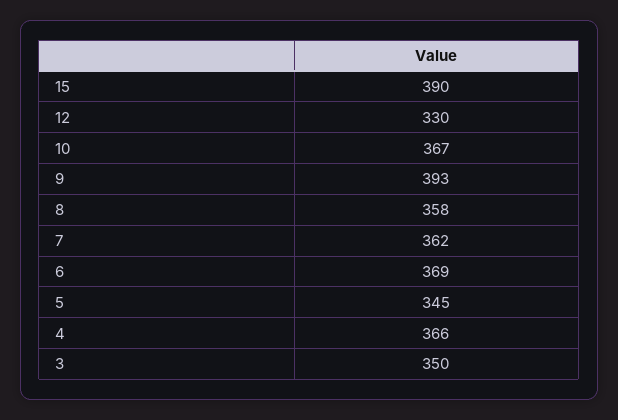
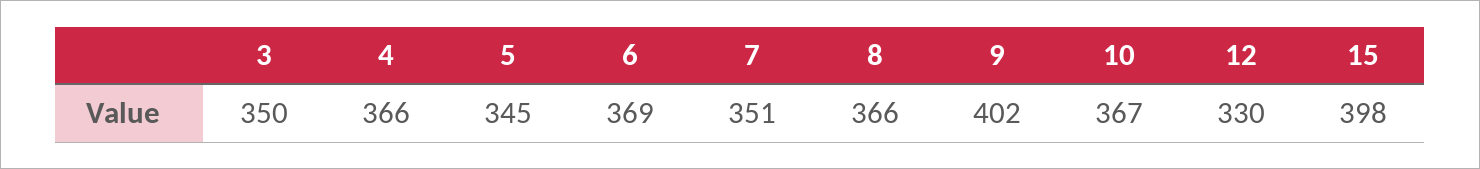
15: 390 -> 398
9: 393 -> 402
8: 358 -> 366
7: 362 -> 351

